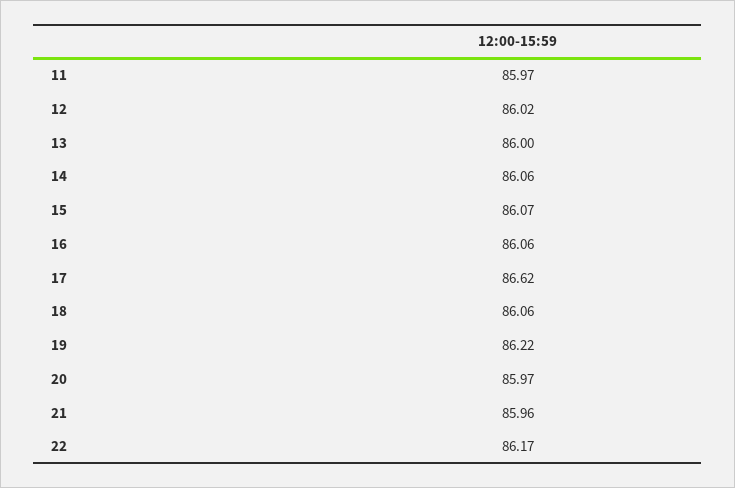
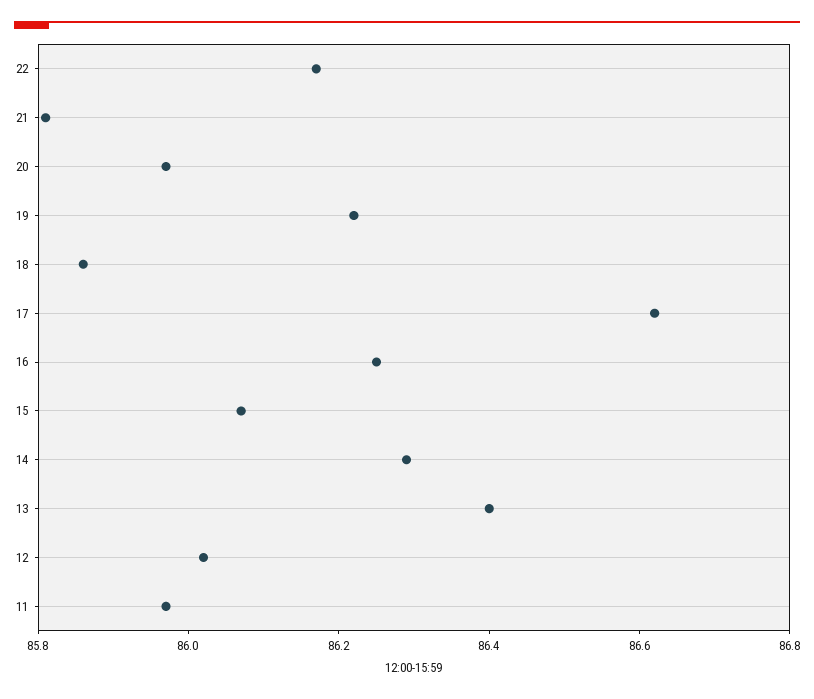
13: 86 -> 86.4
14: 86.06 -> 86.3
16: 86.06 -> 86.25
18: 86.06 -> 85.85
21: 85.96 -> 85.8

